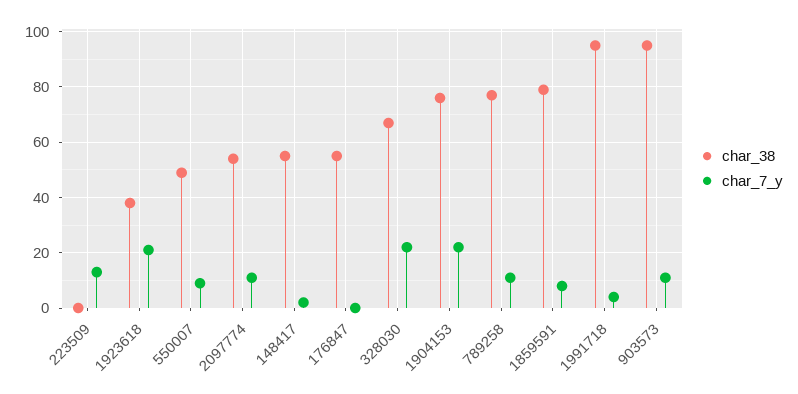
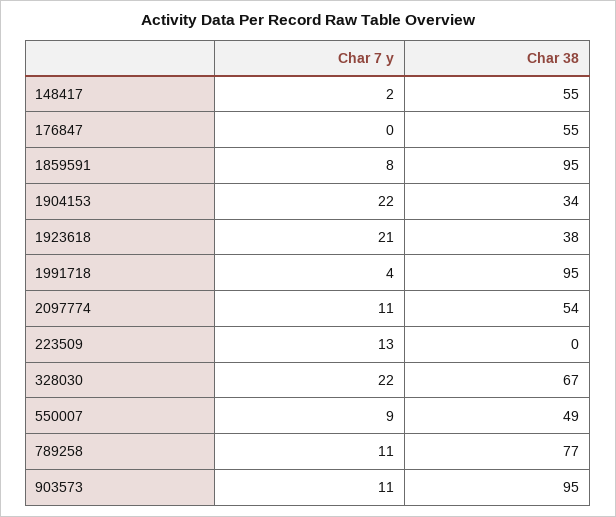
char_38, 1904153: 75 -> 34
char_38, 1859591: 80 -> 95

